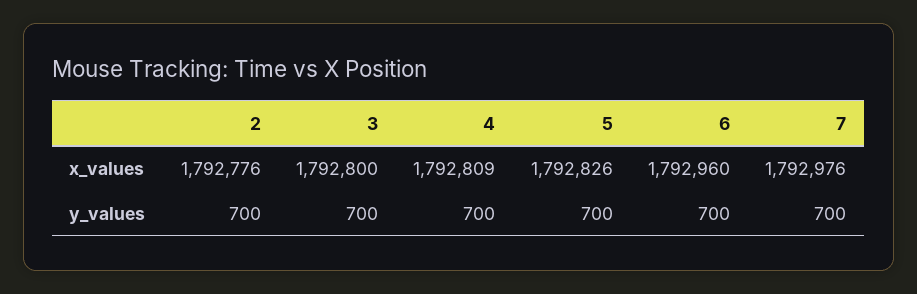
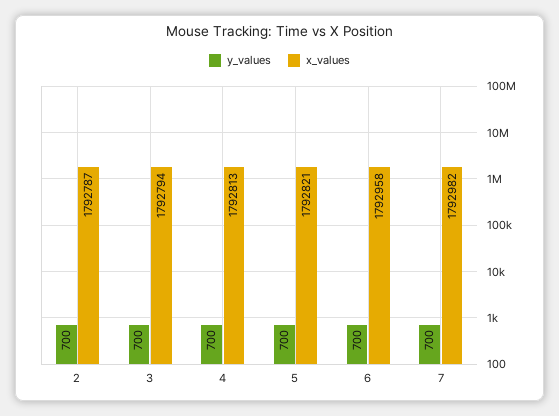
x_values, 2: 1792776 -> 1792787
x_values, 3: 1792800 -> 1792794
x_values, 4: 1792809 -> 1792813
x_values, 5: 1792826 -> 1792821
x_values, 6: 1792960 -> 1792958
x_values, 7: 1792976 -> 1792982

